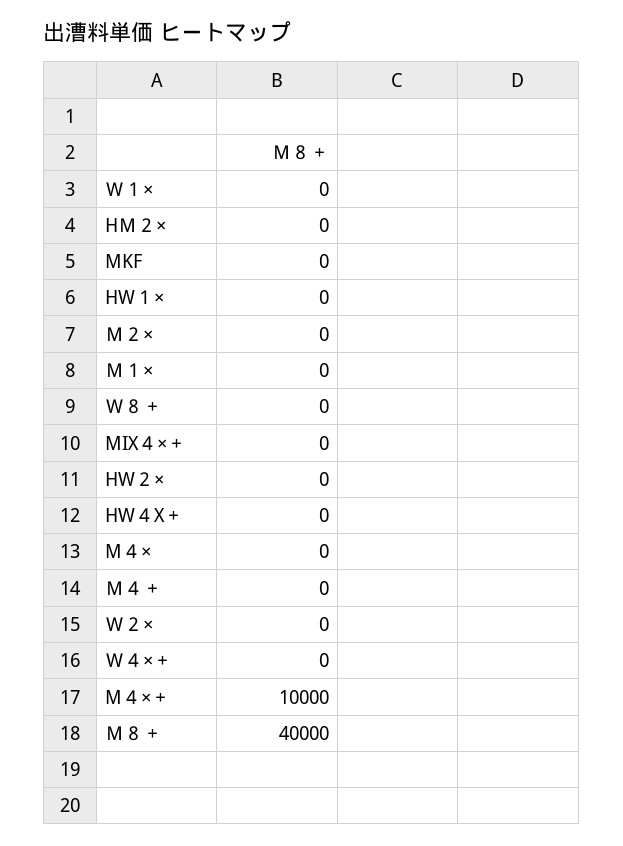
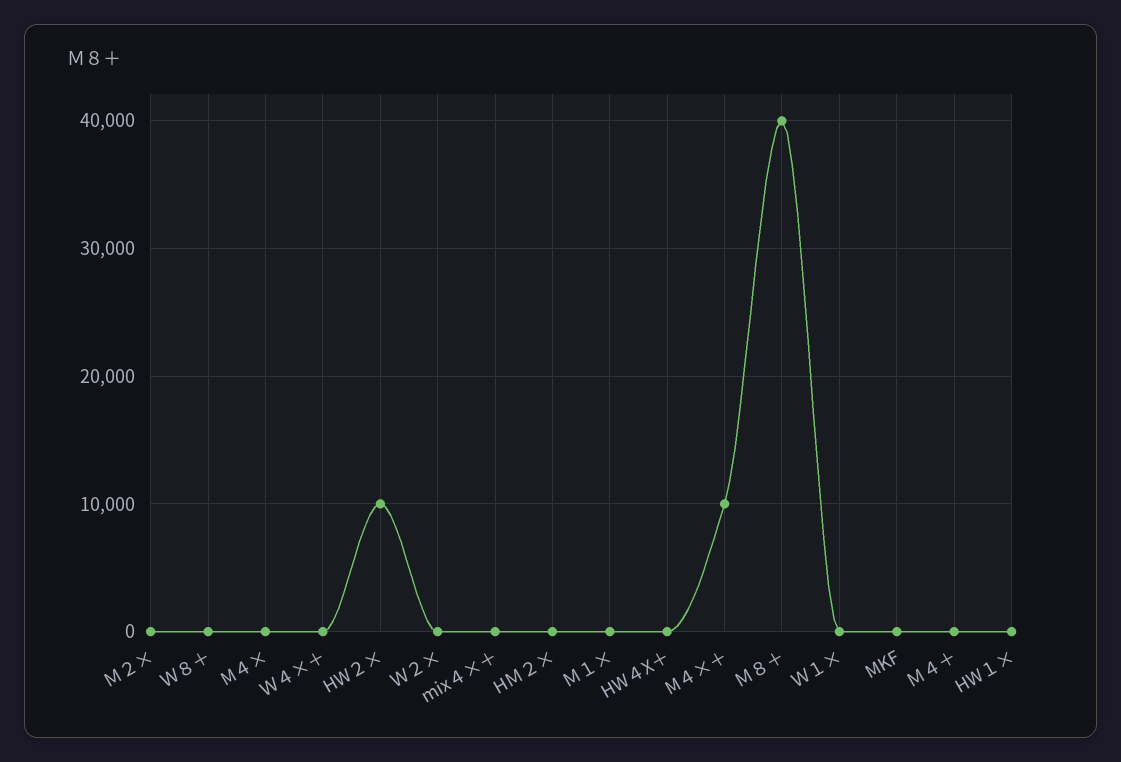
HW２×: 0 -> 10000

